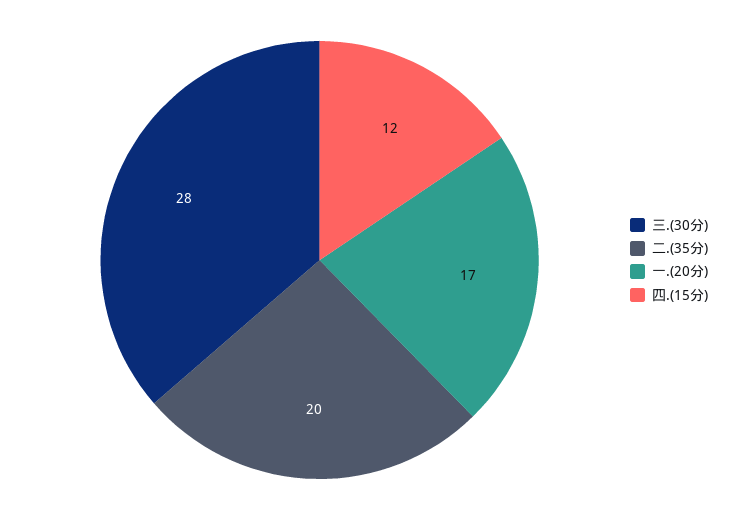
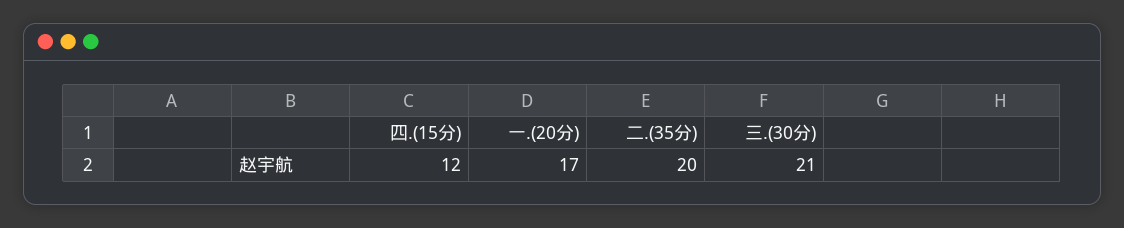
三.(30分): 28 -> 21

